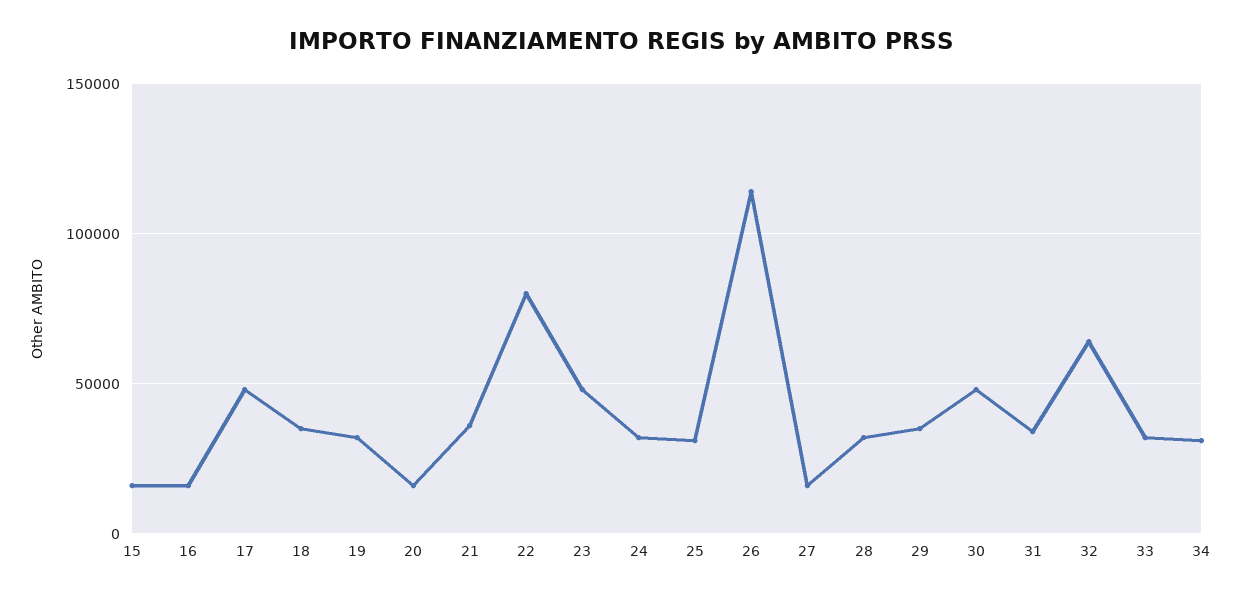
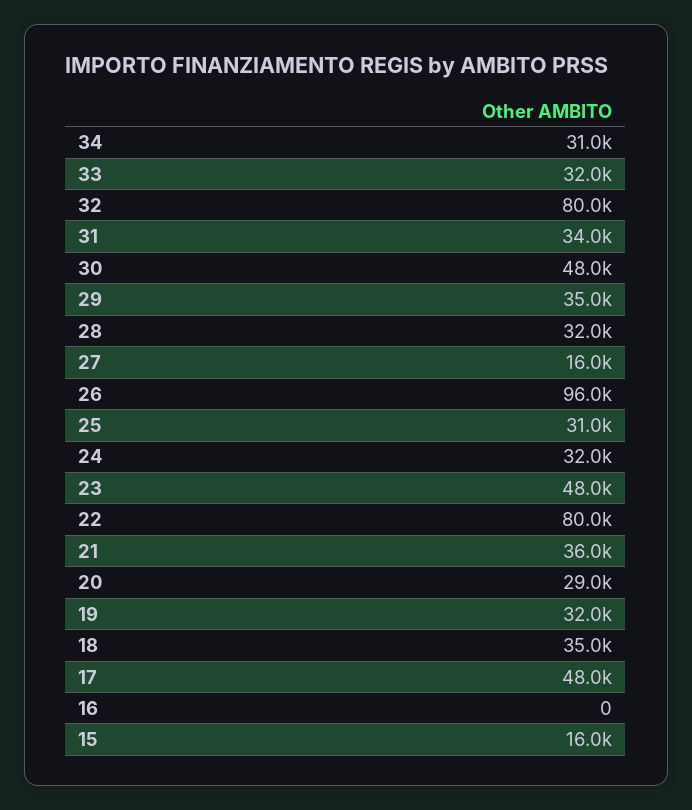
16: 15000 -> 0
20: 15000 -> 29000
26: 115000 -> 96000
32: 65000 -> 80000

